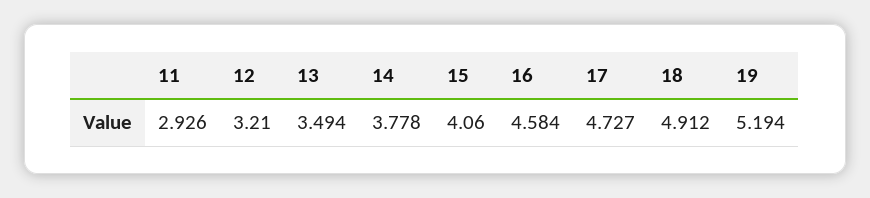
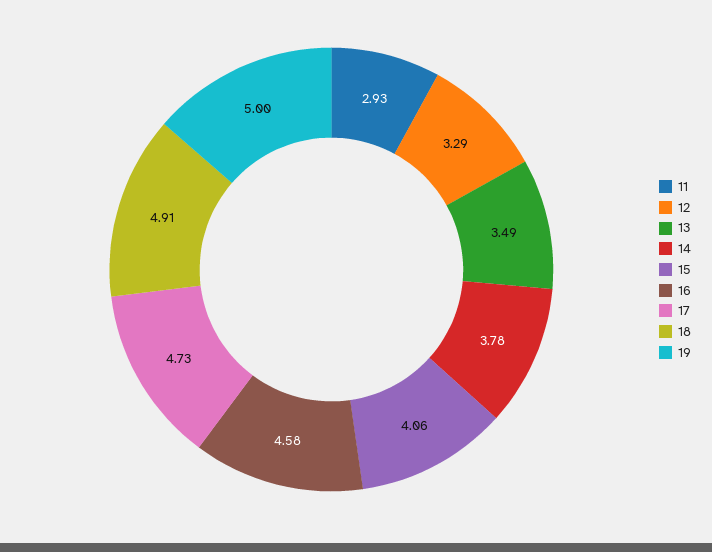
12: 3.21 -> 3.29
19: 5.194 -> 5

